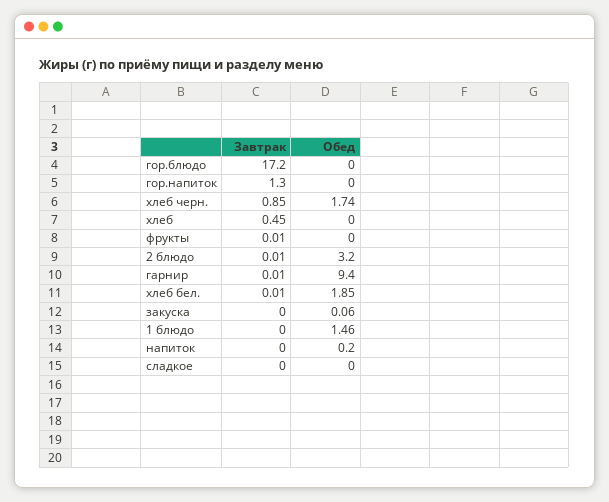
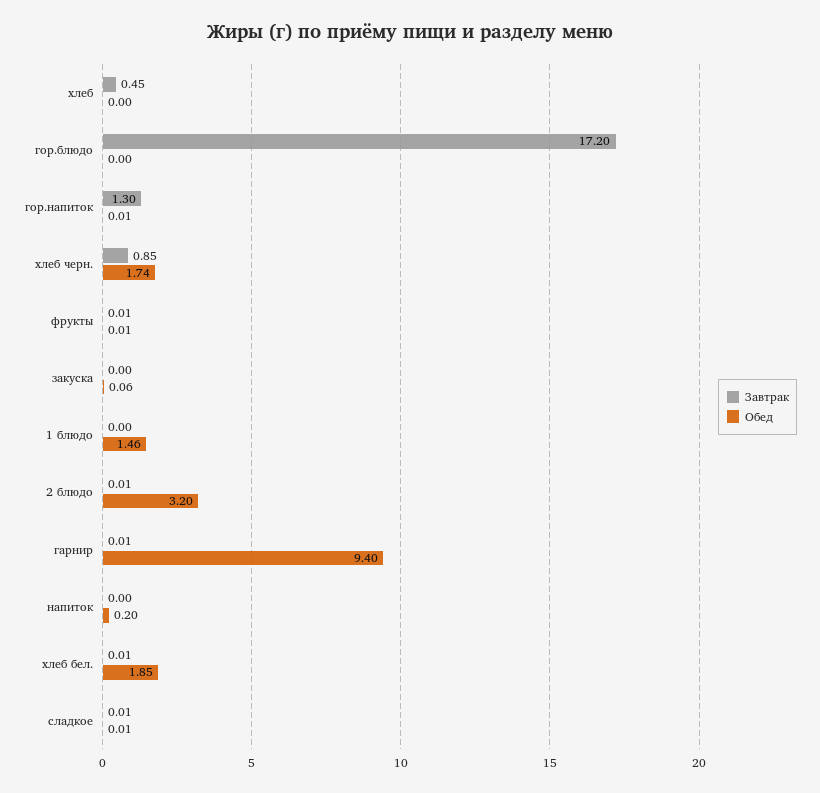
Обед, гор.напиток: 0 -> 0.01
Обед, фрукты: 0 -> 0.01
Завтрак, сладкое: 0 -> 0.01
Обед, сладкое: 0 -> 0.01

